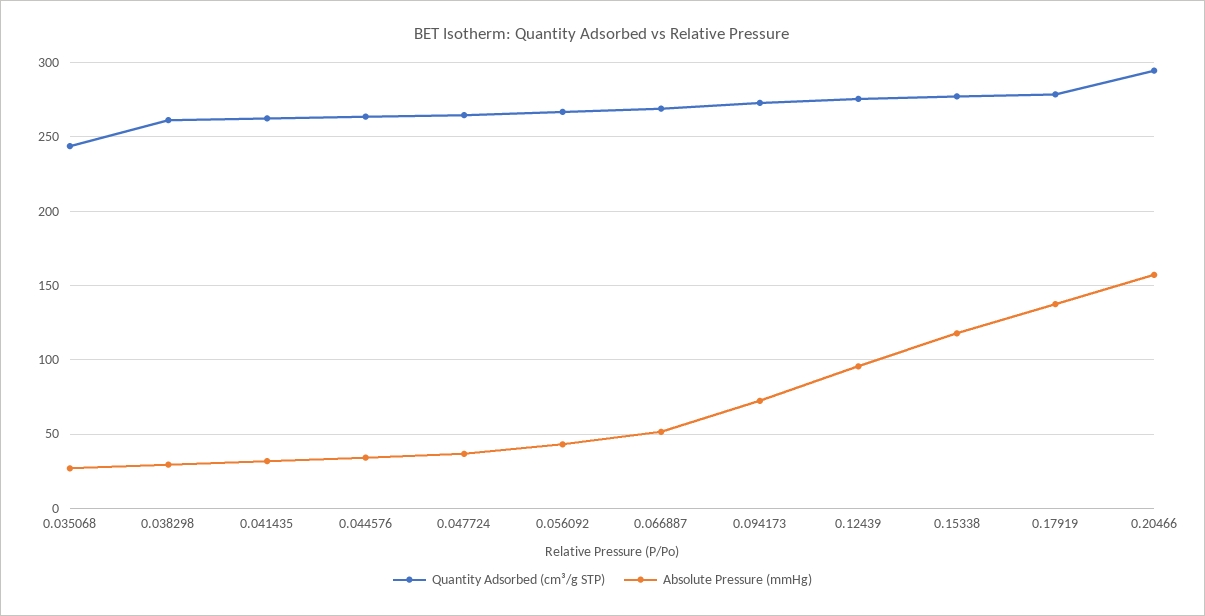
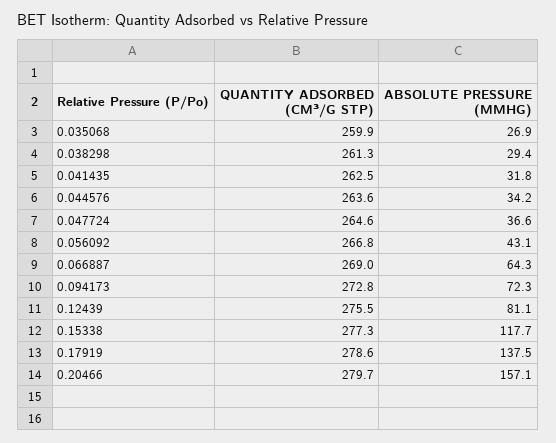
Quantity Adsorbed (cm³/g STP), 0.035068: 245 -> 259.9
Absolute Pressure (mmHg), 0.066887: 50 -> 64.3
Absolute Pressure (mmHg), 0.12439: 95 -> 81.1
Quantity Adsorbed (cm³/g STP), 0.20466: 295 -> 279.7

